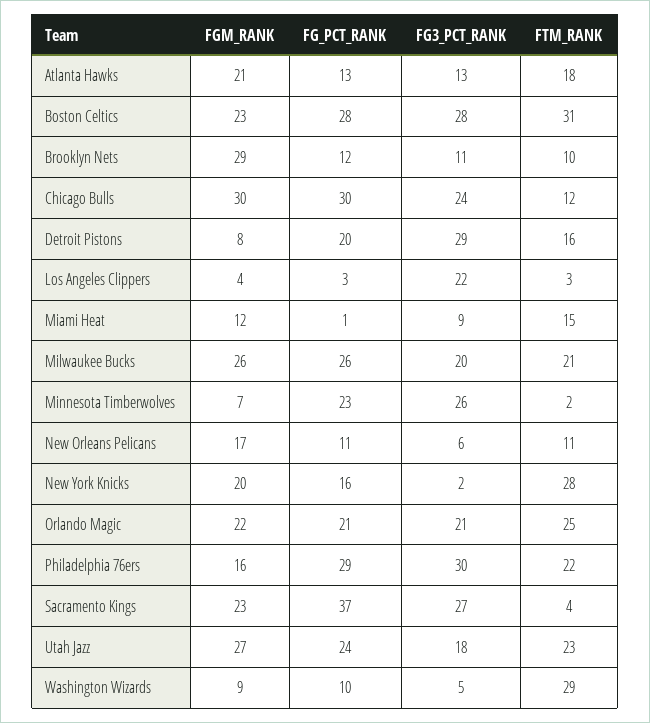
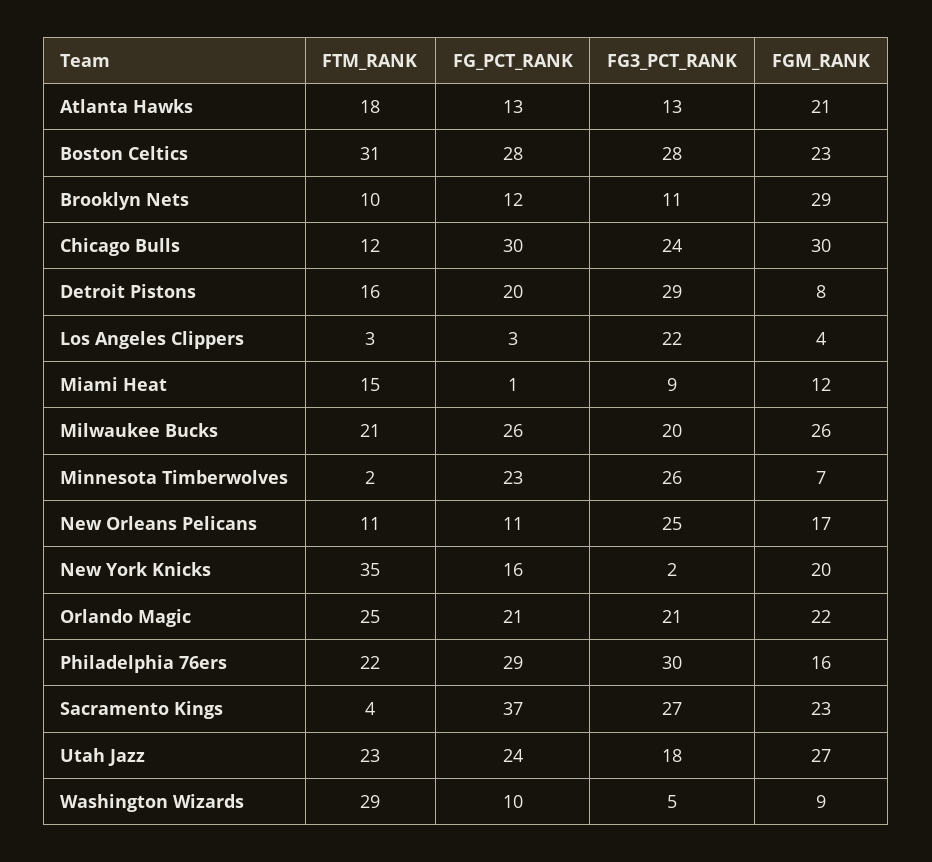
FG3_PCT_RANK, New Orleans Pelicans: 6 -> 25
FTM_RANK, New York Knicks: 28 -> 35

